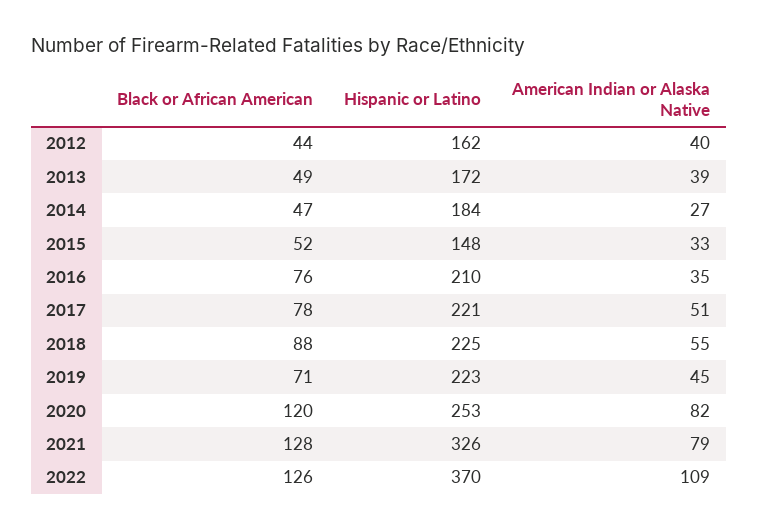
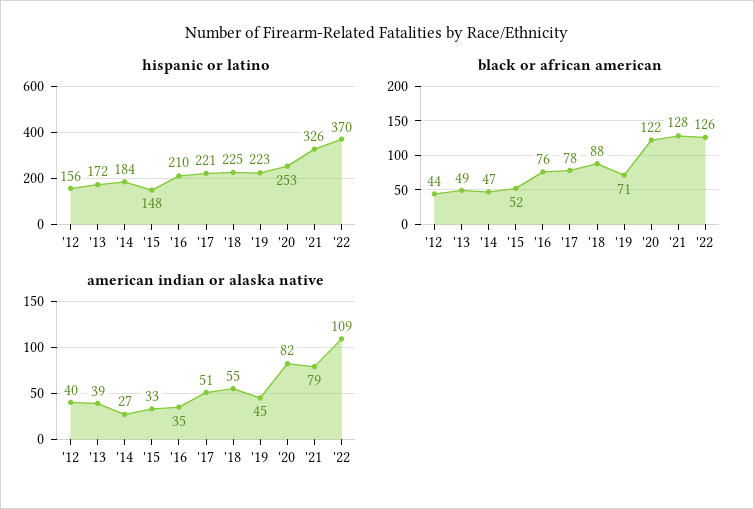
Hispanic or Latino, 2012: 162 -> 156
Black or African American, 2020: 120 -> 122

